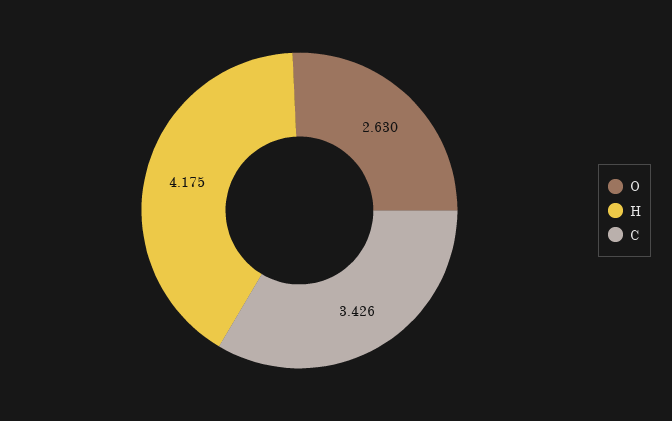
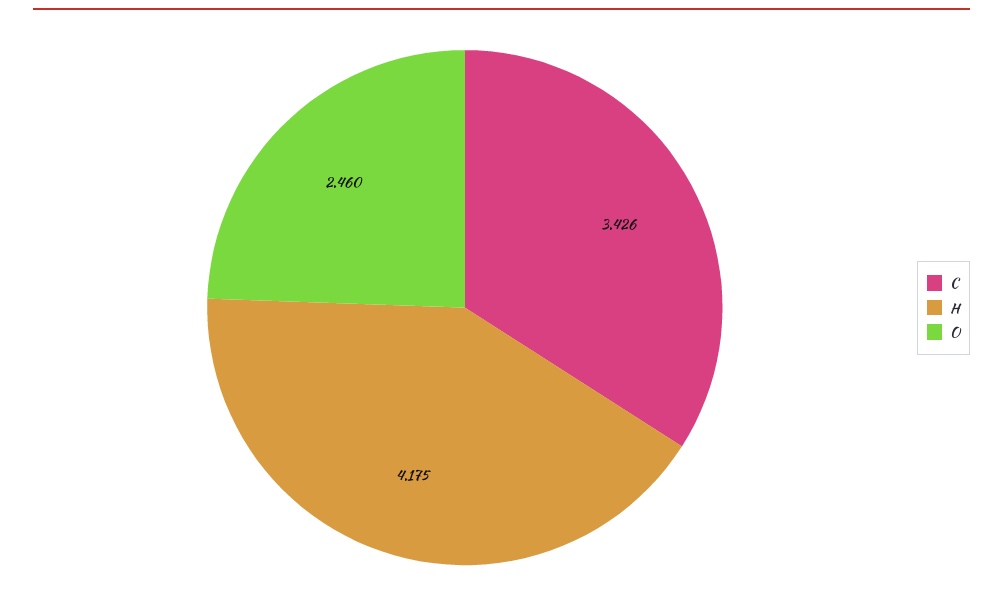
O: 2.63 -> 2.46

